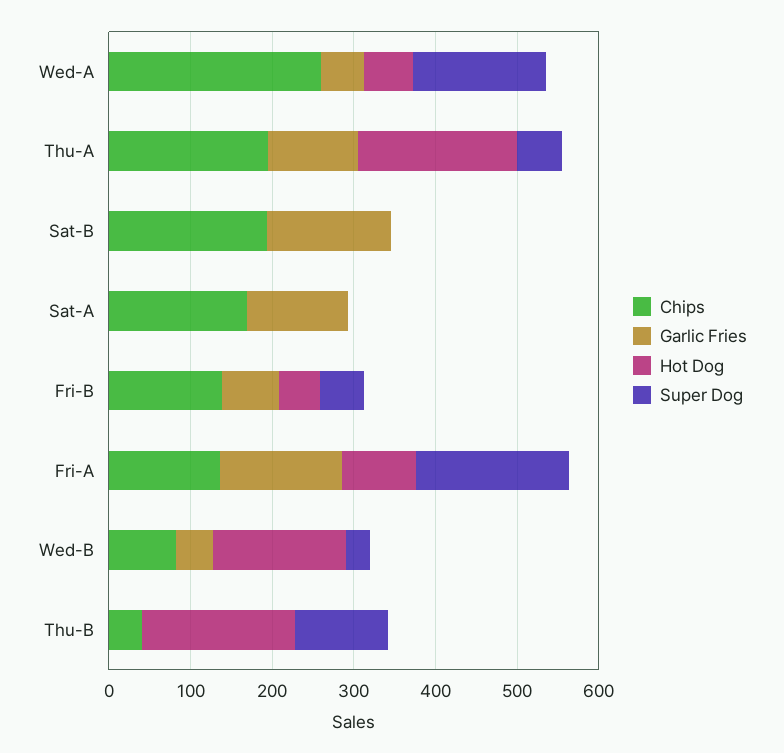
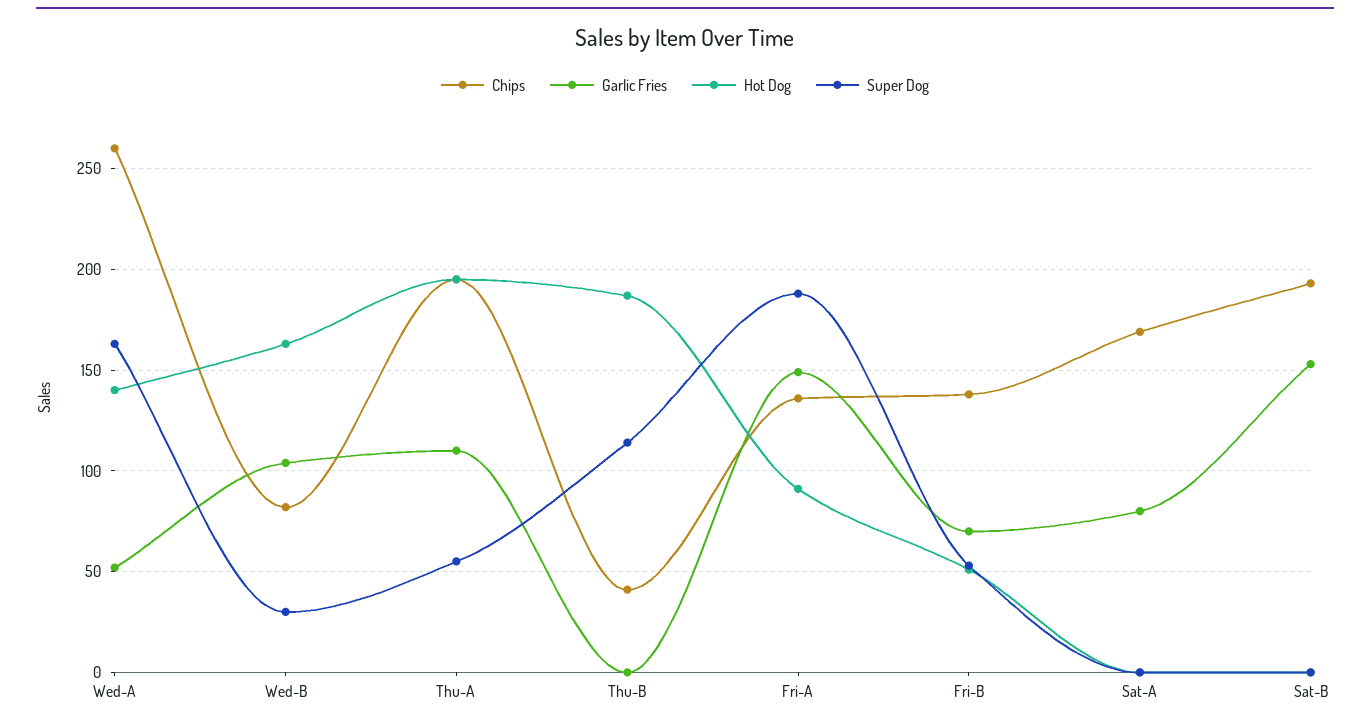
Hot Dog, Wed-A: 60 -> 140
Garlic Fries, Sat-A: 120 -> 80
Garlic Fries, Wed-B: 40 -> 105

